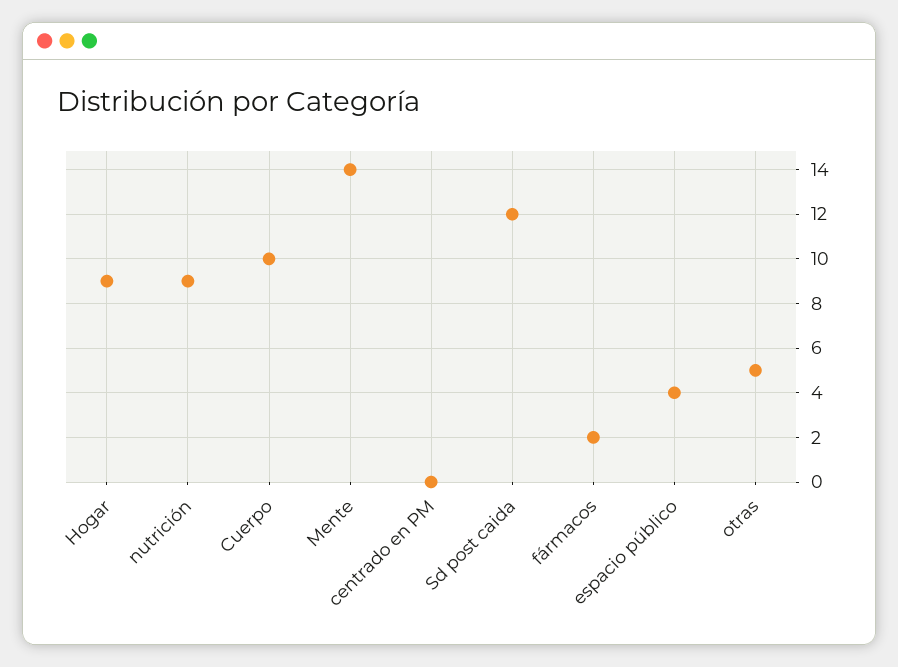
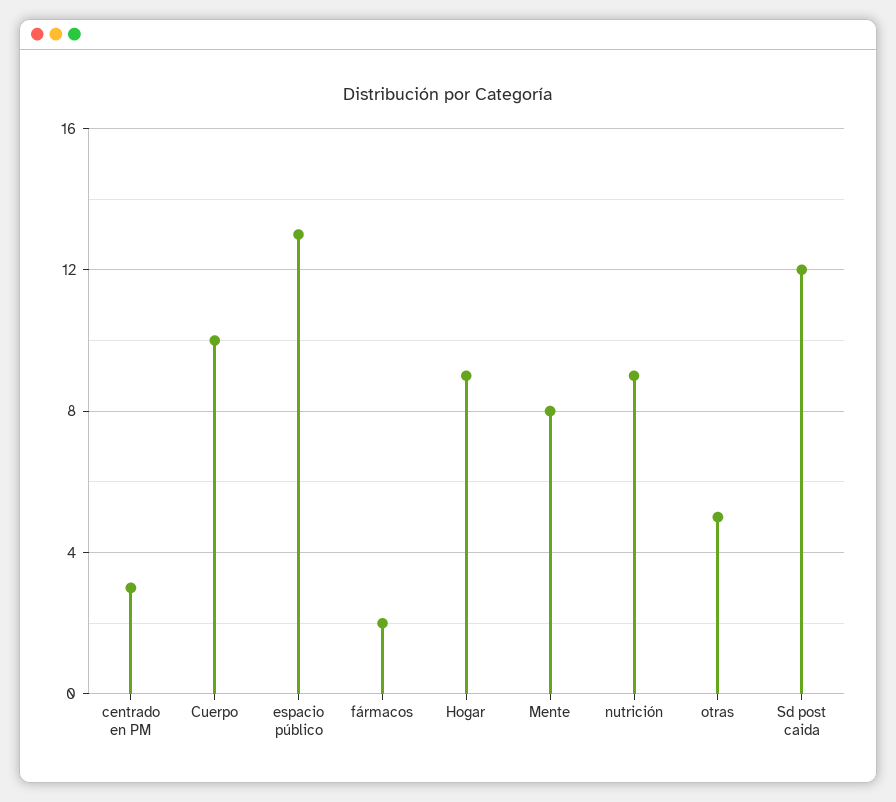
Mente: 14 -> 8
centrado en PM: 0 -> 3
espacio público: 4 -> 13

